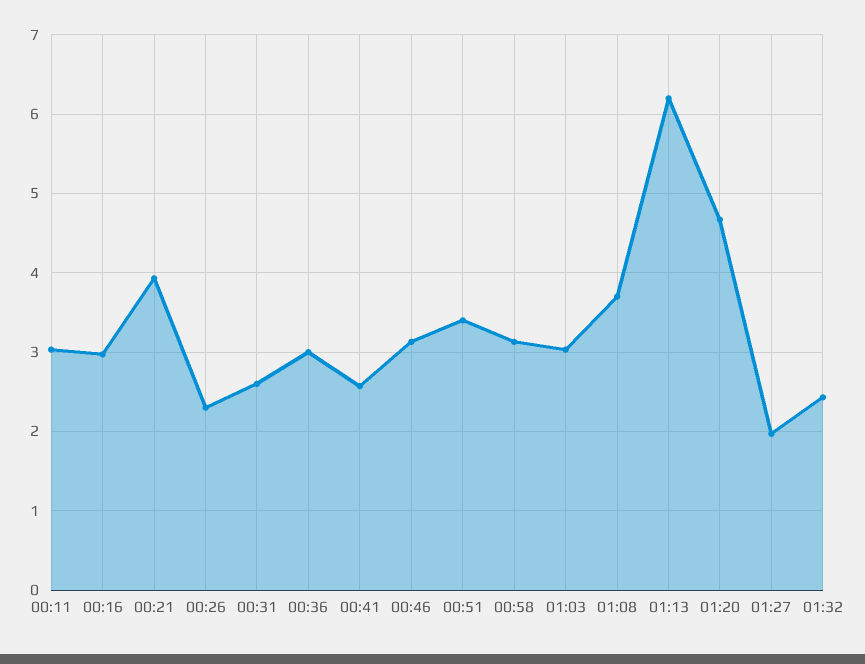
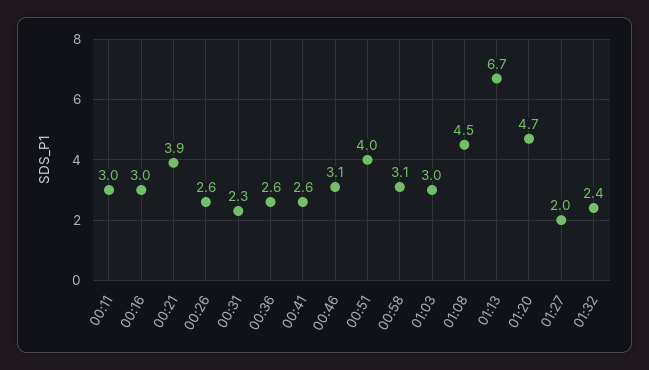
00:26: 2.3 -> 2.6
00:31: 2.6 -> 2.3
00:36: 3 -> 2.6
00:51: 3.4 -> 4
01:08: 3.7 -> 4.5
01:13: 6.2 -> 6.7

